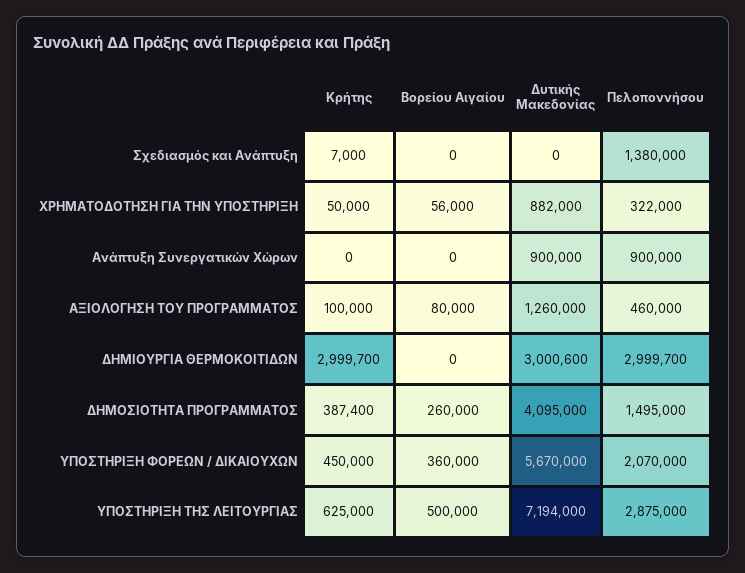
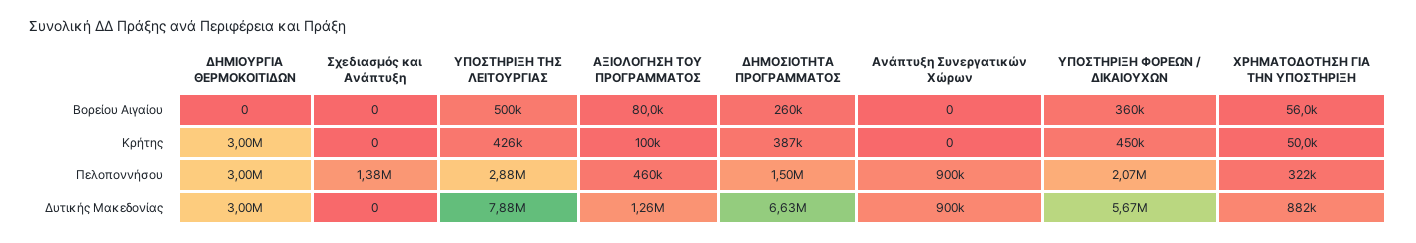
Κρήτης, Σχεδιασμός και Ανάπτυξη: 7000 -> 0
Δυτικής Μακεδονίας, ΔΗΜΟΣΙΟΤΗΤΑ ΠΡΟΓΡΑΜΜΑΤΟΣ: 4095000 -> 6630000
Κρήτης, ΥΠΟΣΤΗΡΙΞΗ ΤΗΣ ΛΕΙΤΟΥΡΓΙΑΣ: 625000 -> 426000
Δυτικής Μακεδονίας, ΥΠΟΣΤΗΡΙΞΗ ΤΗΣ ΛΕΙΤΟΥΡΓΙΑΣ: 7194000 -> 7880000

